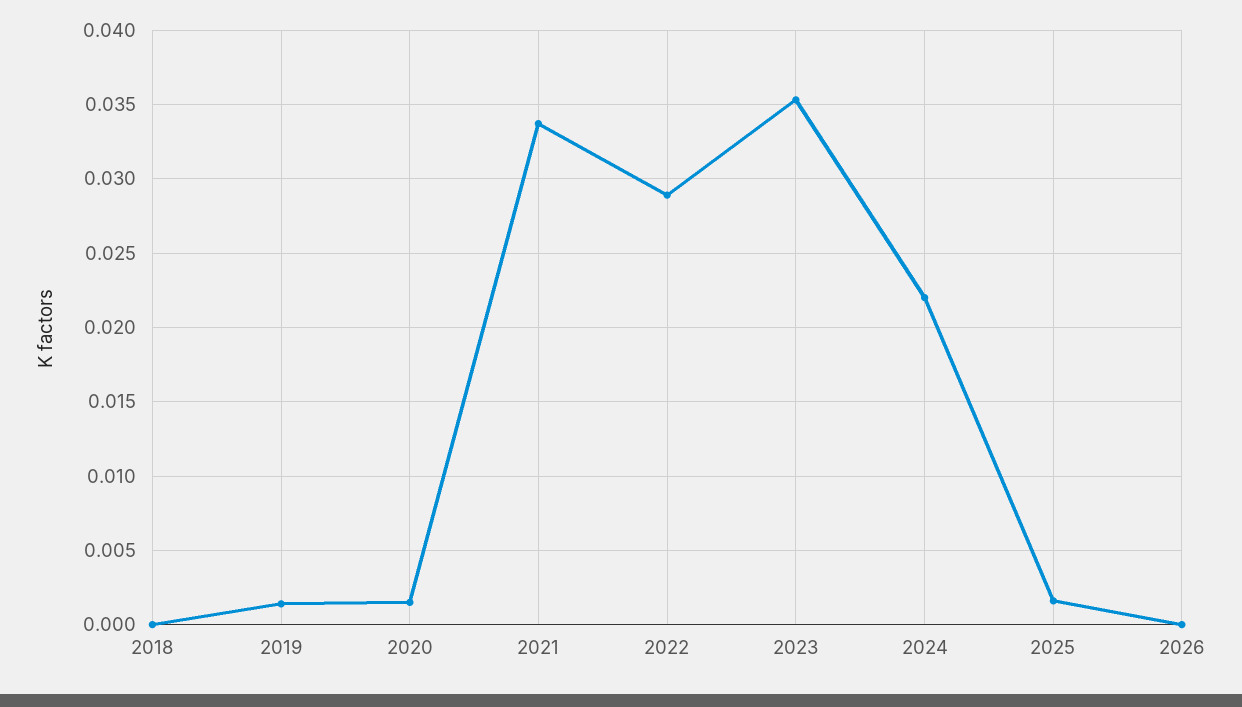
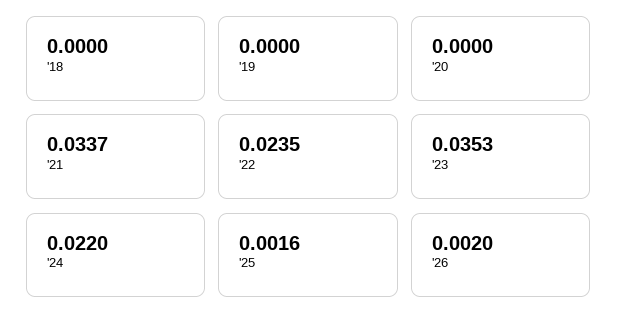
2019: 0.0015 -> 0
2020: 0.0015 -> 0
2022: 0.029 -> 0.0235
2026: 0 -> 0.002

